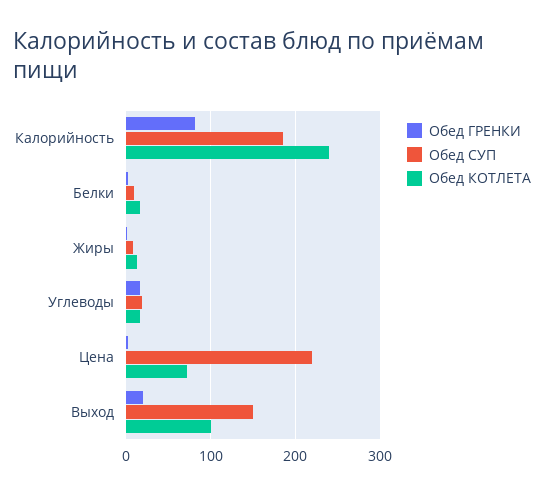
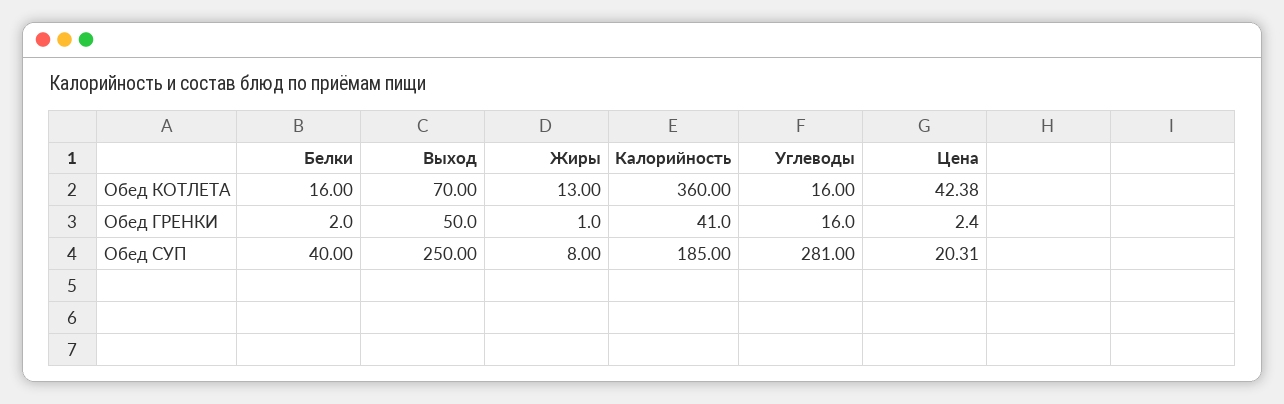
Обед ГРЕНКИ, Калорийность: 80 -> 41
Обед КОТЛЕТА, Калорийность: 240 -> 360
Обед СУП, Белки: 10 -> 40
Обед СУП, Углеводы: 20 -> 281
Обед СУП, Цена: 220 -> 20.31
Обед КОТЛЕТА, Цена: 70 -> 42.38
Обед ГРЕНКИ, Выход: 20 -> 50
Обед СУП, Выход: 150 -> 250
Обед КОТЛЕТА, Выход: 100 -> 70

